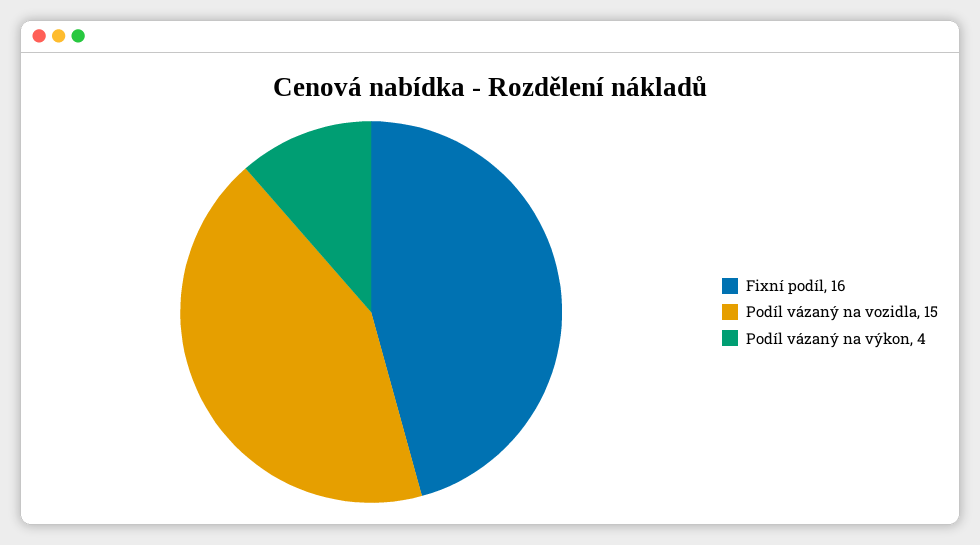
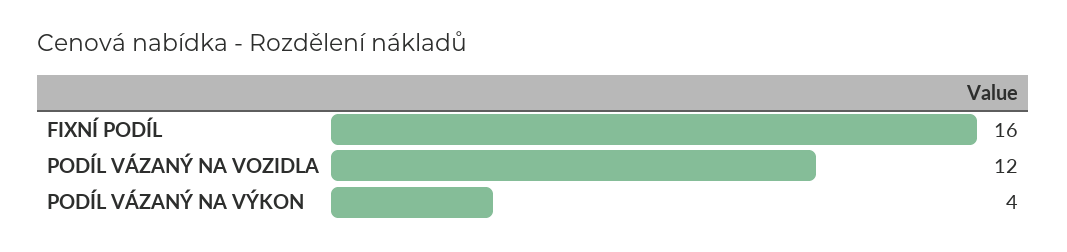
Podíl vázaný na vozidla: 15 -> 12

